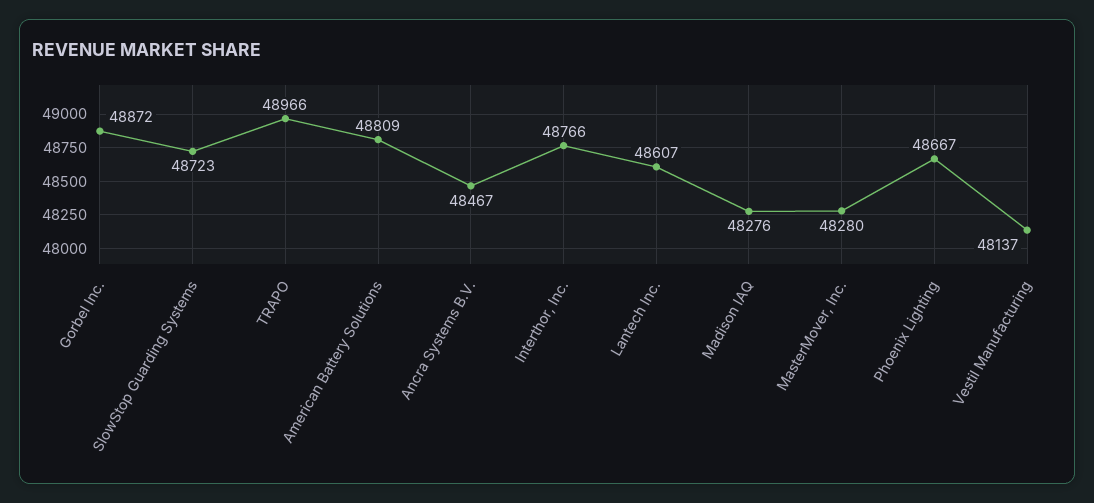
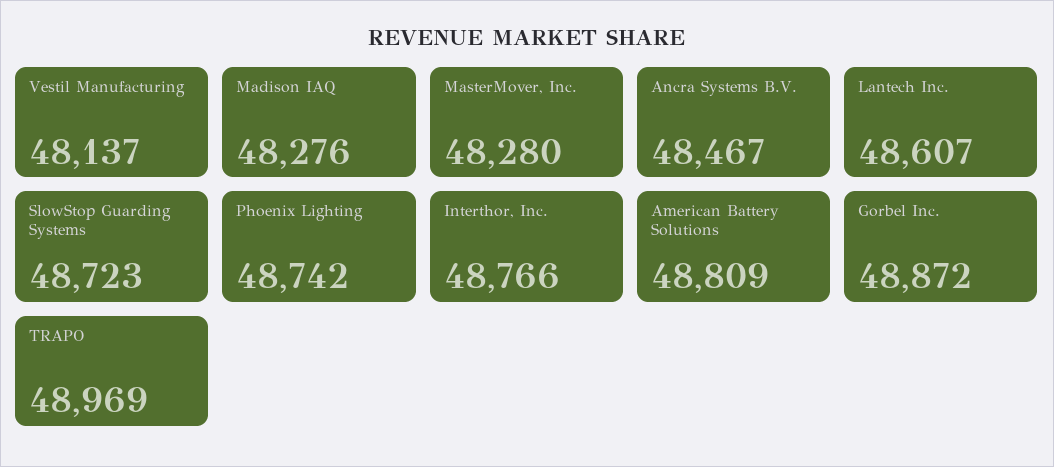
TRAPO: 48966 -> 48969
Phoenix Lighting: 48667 -> 48742

